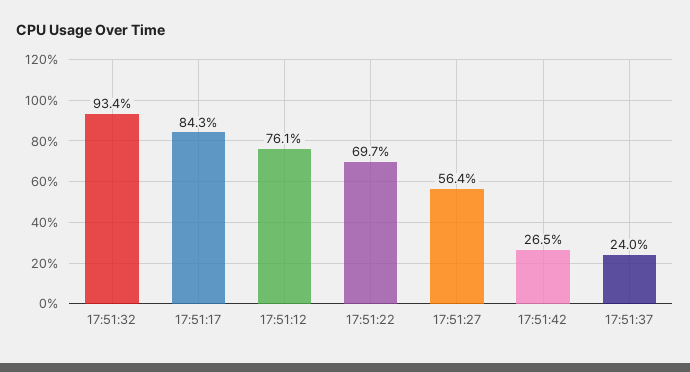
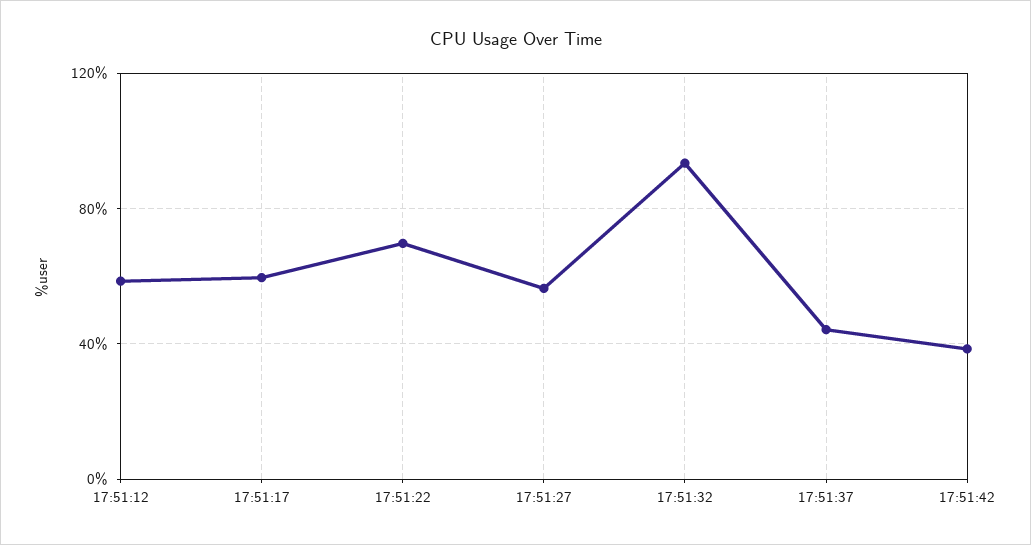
17:51:17: 84.3 -> 60
17:51:12: 76.1 -> 60
17:51:42: 26.5 -> 40
17:51:37: 24 -> 45

